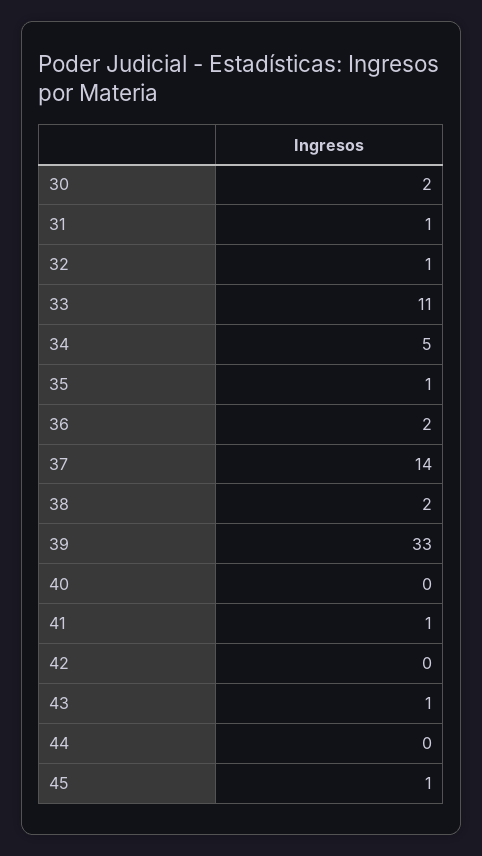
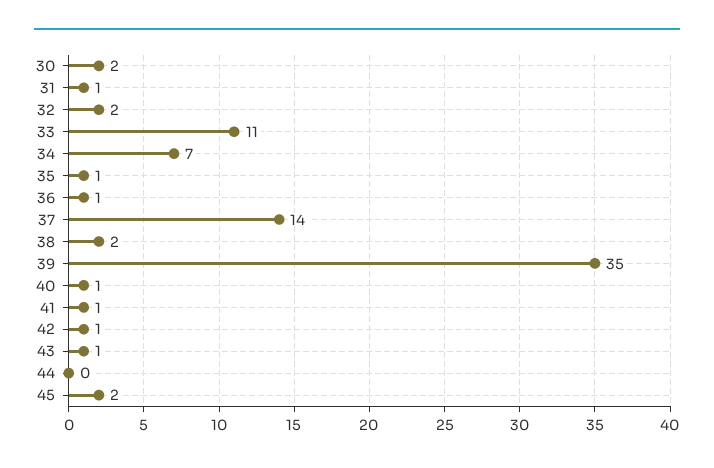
32: 1 -> 2
34: 5 -> 7
36: 2 -> 1
39: 33 -> 35
40: 0 -> 1
42: 0 -> 1
45: 1 -> 2

